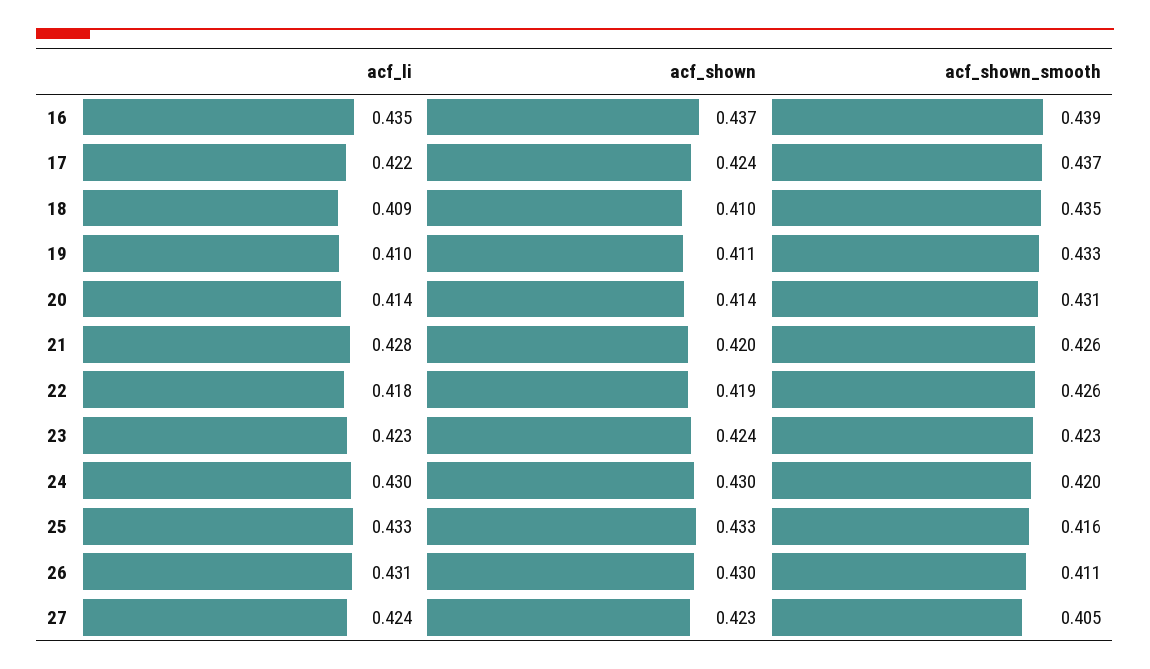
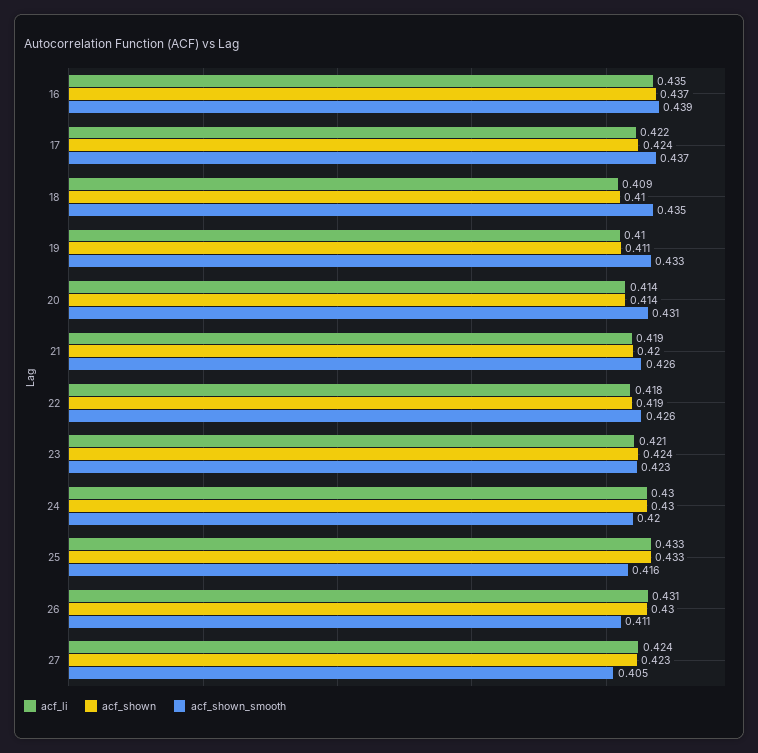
acf_li, 21: 0.428 -> 0.419
acf_li, 23: 0.423 -> 0.421

